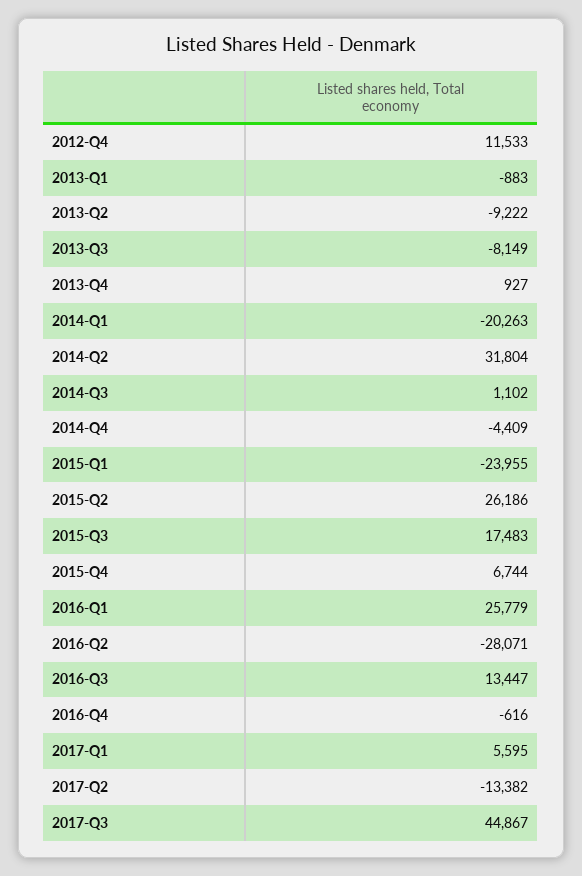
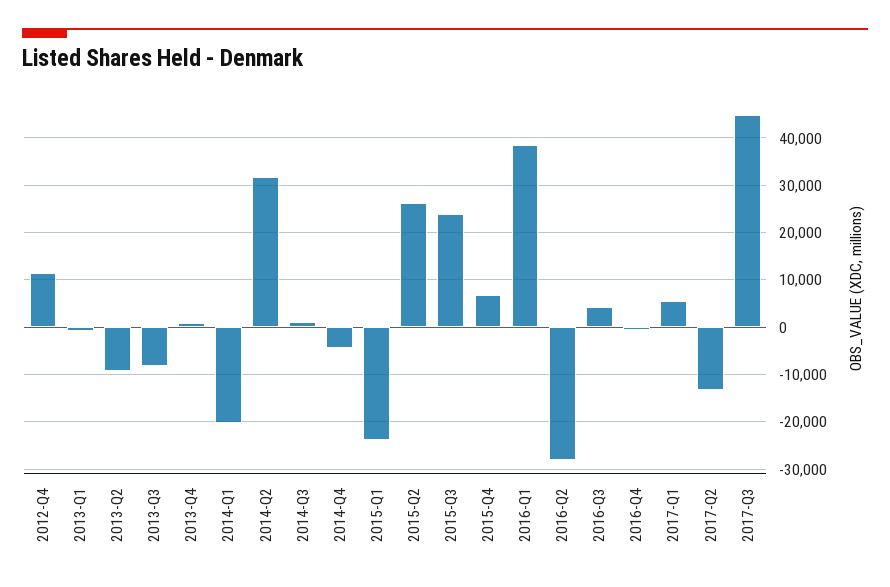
2015-Q3: 17483 -> 24000
2016-Q1: 25779 -> 38000
2016-Q3: 13447 -> 4000

